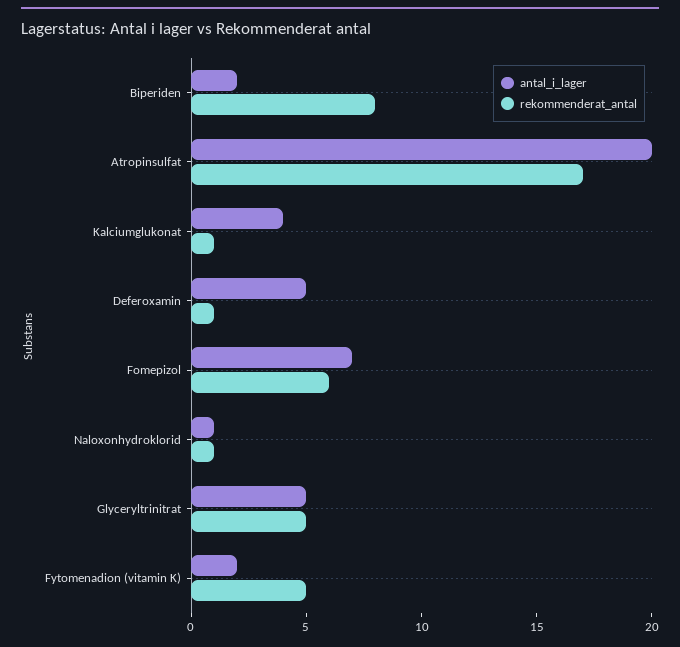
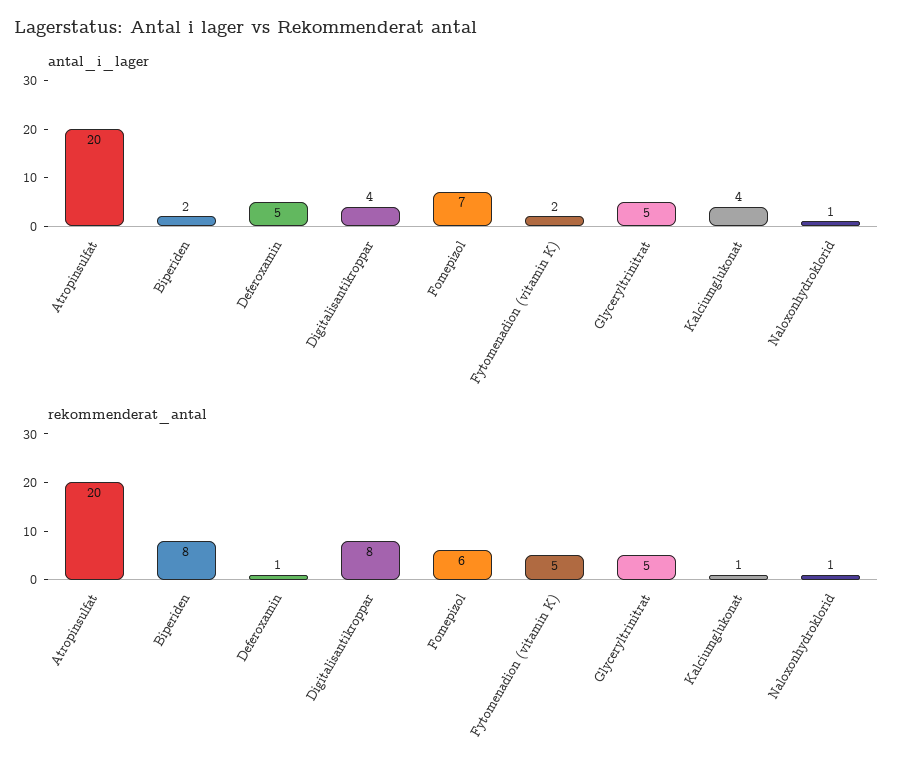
rekommenderat_antal, Atropinsulfat: 17 -> 20
antal_i_lager, Digitalisantikroppar: none -> 4
rekommenderat_antal, Digitalisantikroppar: none -> 8

